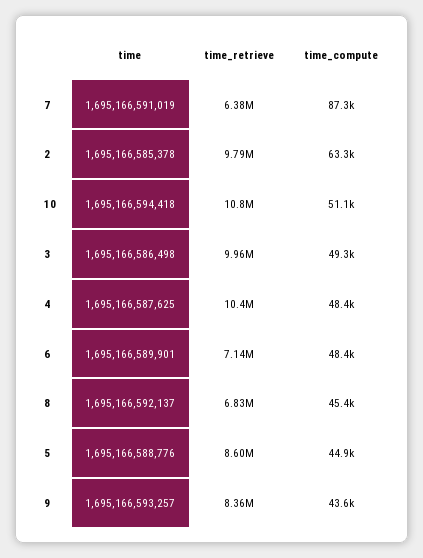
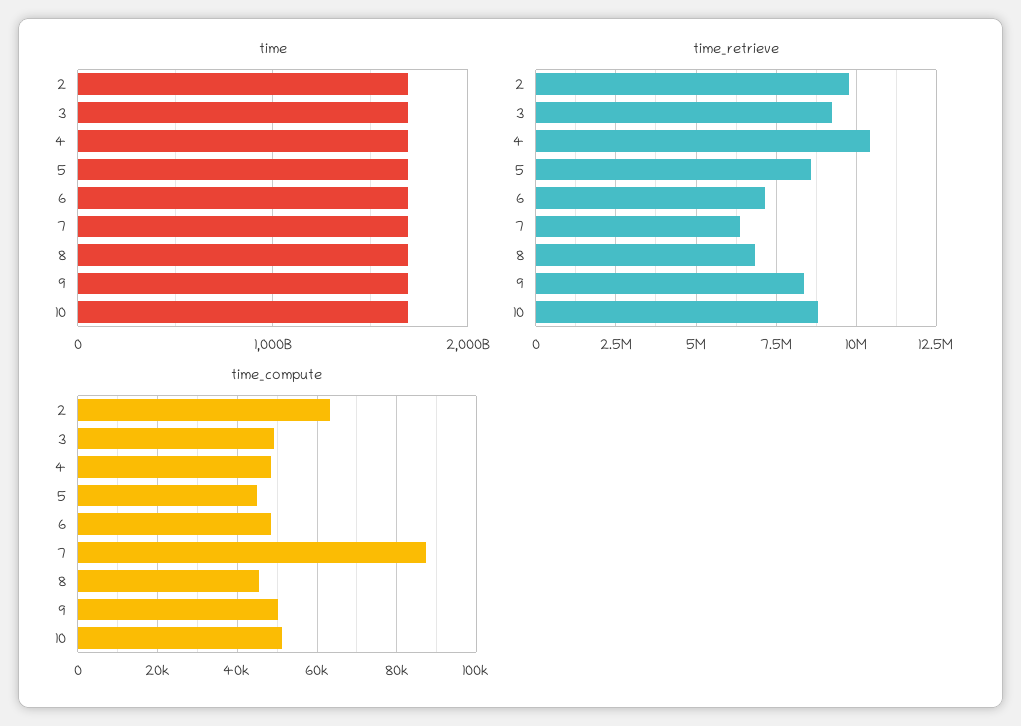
time_retrieve, 10: 10800000 -> 8750000
time_retrieve, 3: 9960000 -> 9250000
time_compute, 9: 43600 -> 50000

